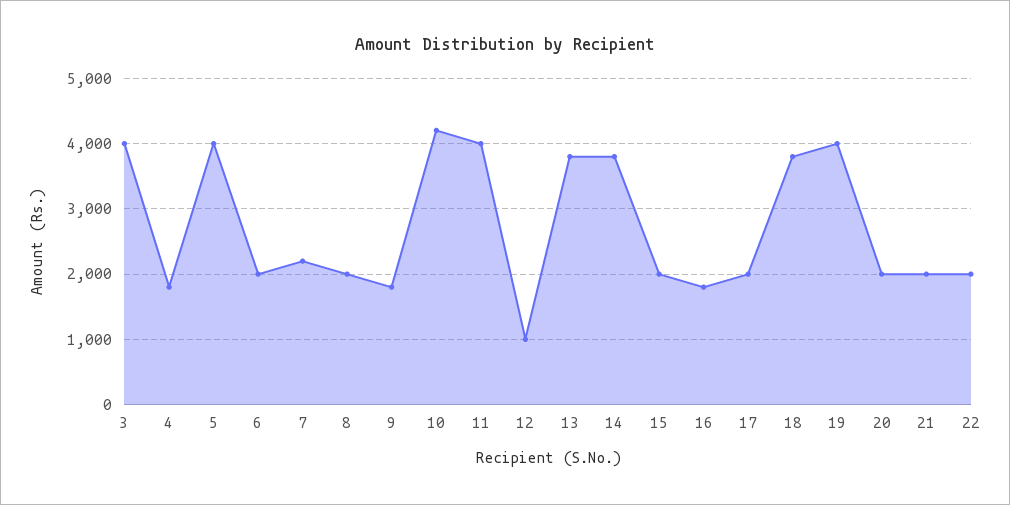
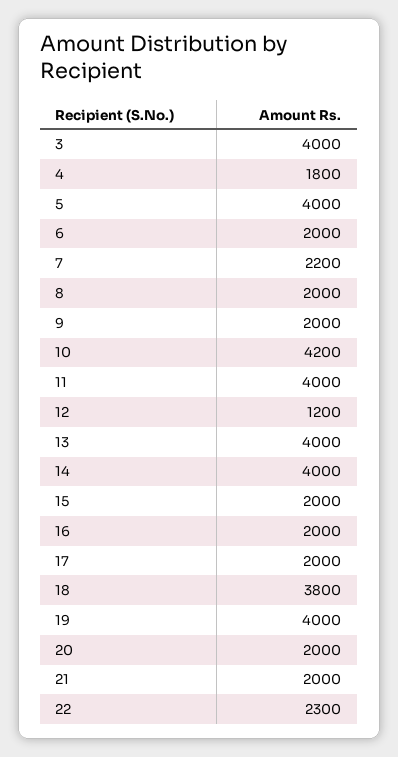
9: 1800 -> 2000
12: 1000 -> 1200
13: 3800 -> 4000
14: 3800 -> 4000
16: 1800 -> 2000
22: 2000 -> 2300

